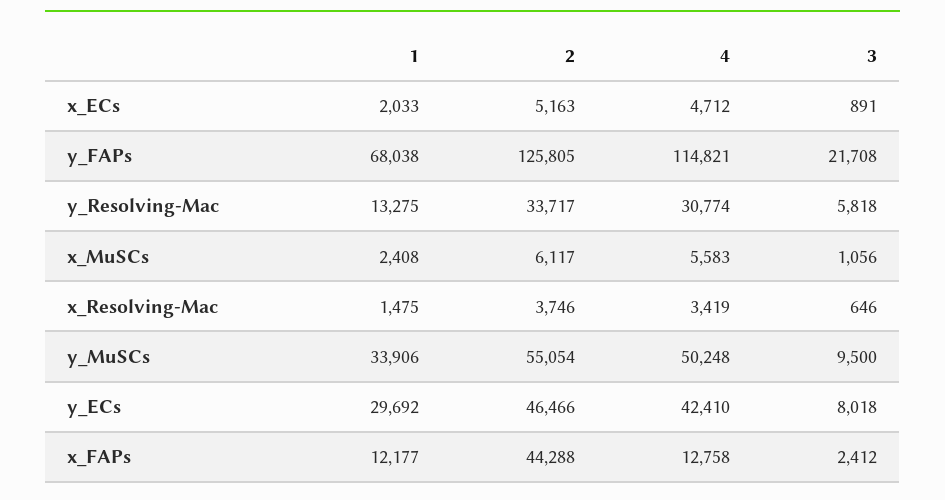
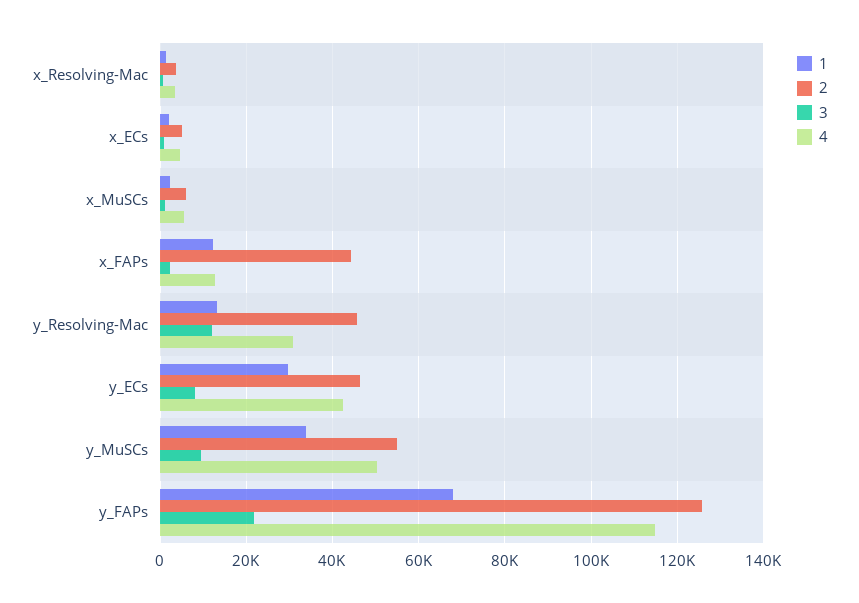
2, y_Resolving-Mac: 33717 -> 46000
3, y_Resolving-Mac: 5818 -> 12000

